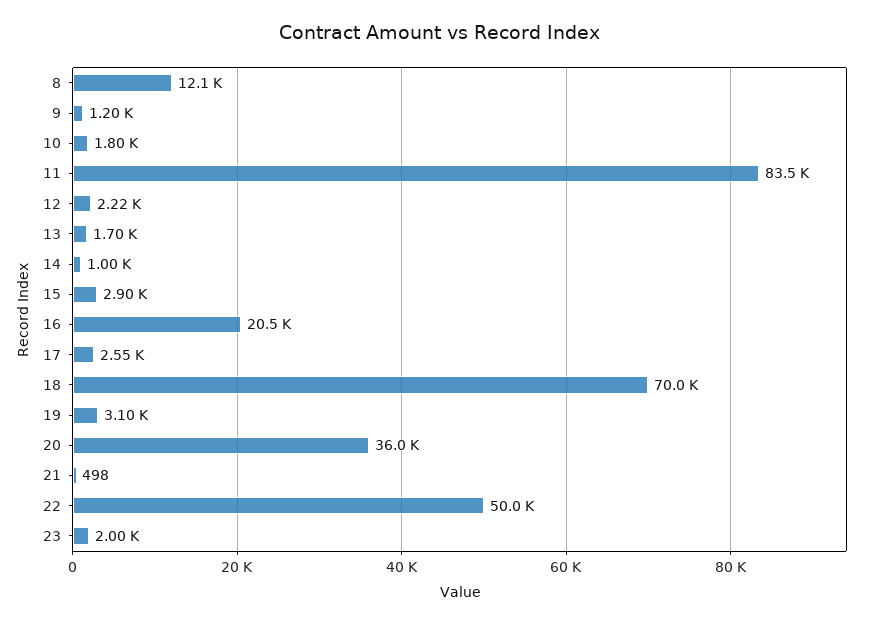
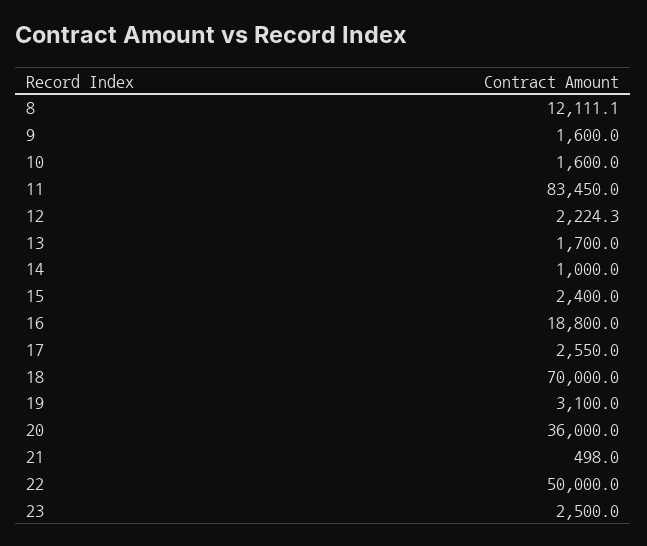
9: 1200 -> 1600
10: 1800 -> 1600
15: 2900 -> 2400
16: 20500 -> 18800
23: 2000 -> 2500

